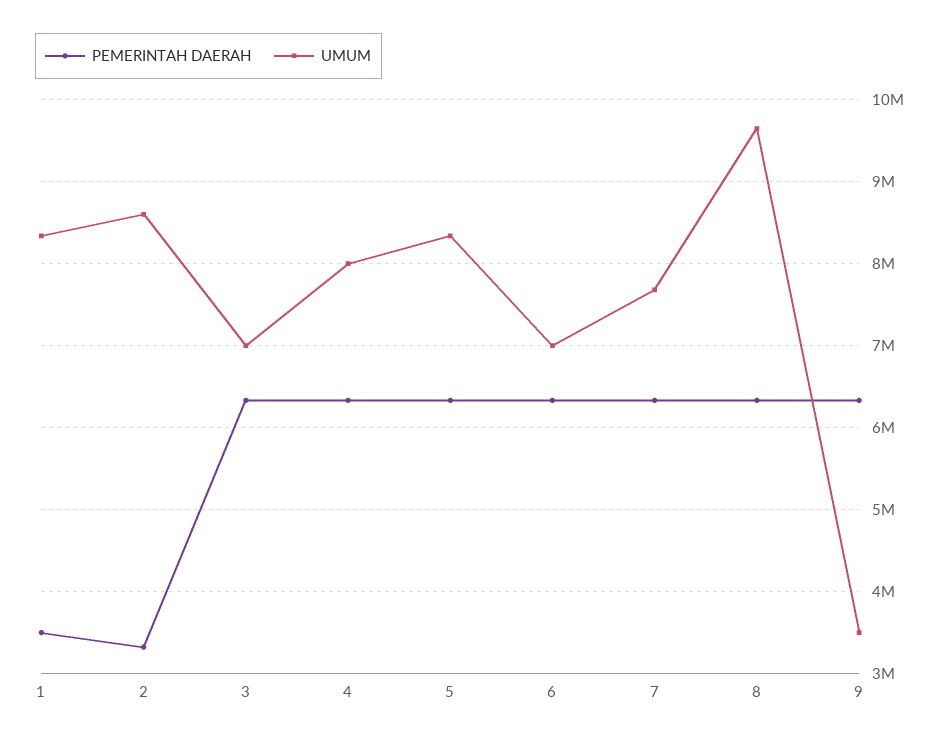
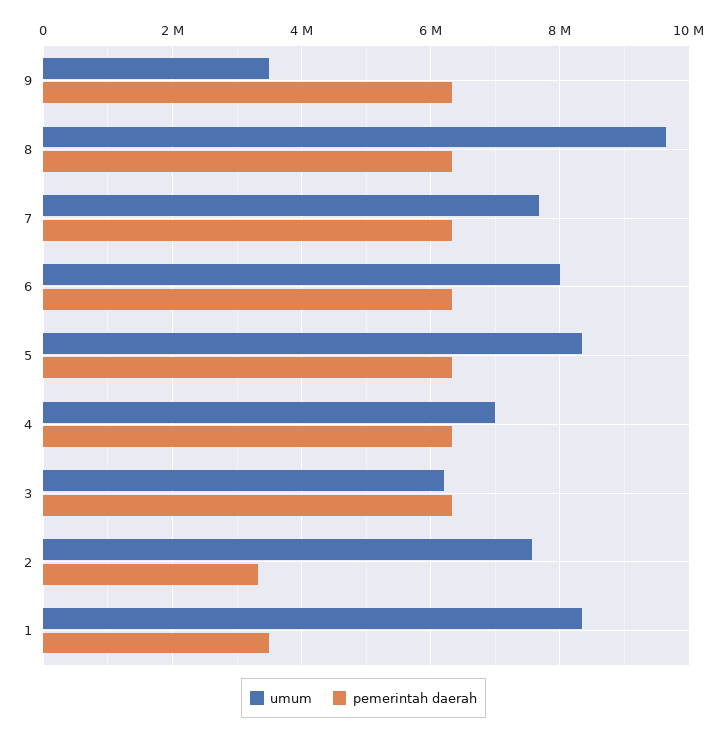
UMUM, 2: 8600000 -> 7600000
UMUM, 3: 7000000 -> 6200000
UMUM, 4: 8000000 -> 7000000
UMUM, 6: 7000000 -> 8000000

